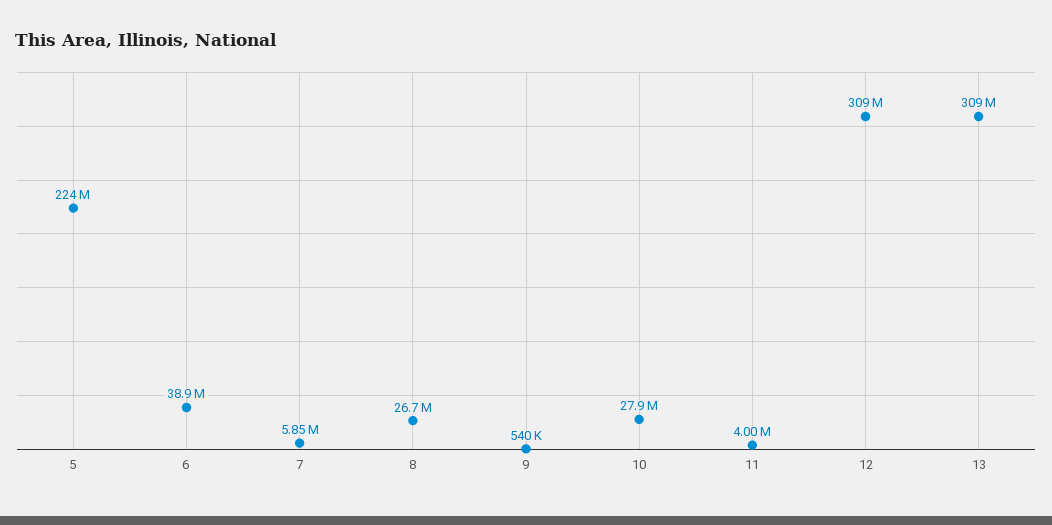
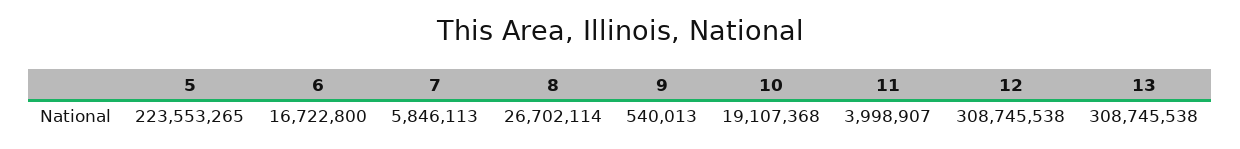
6: 38900000 -> 16722800
10: 27900000 -> 19107368

